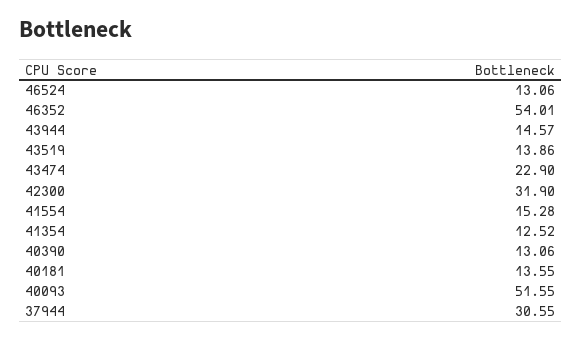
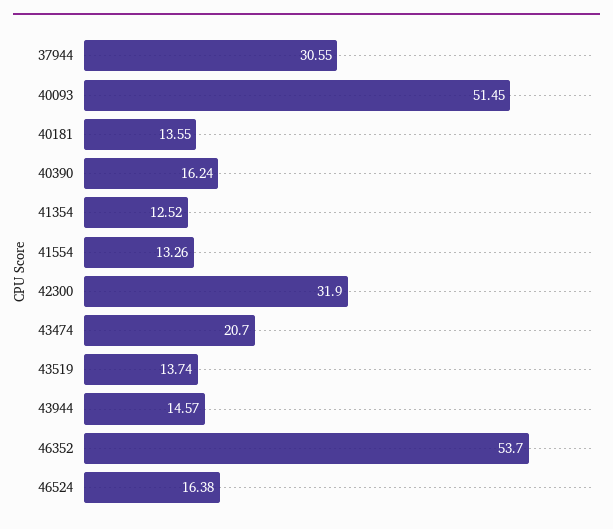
46524: 13.06 -> 16.38
46352: 54.01 -> 53.7
43519: 13.86 -> 13.74
43474: 22.9 -> 20.7
41554: 15.28 -> 13.26
40390: 13.06 -> 16.24
40093: 51.55 -> 51.45

